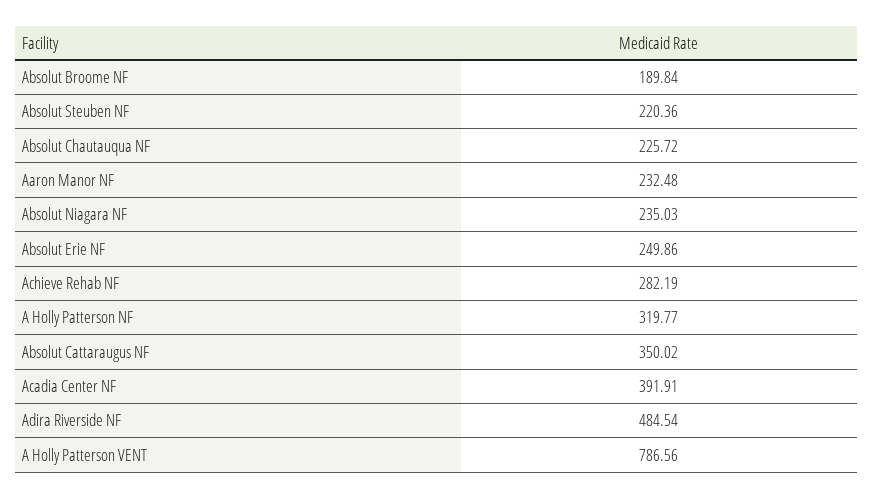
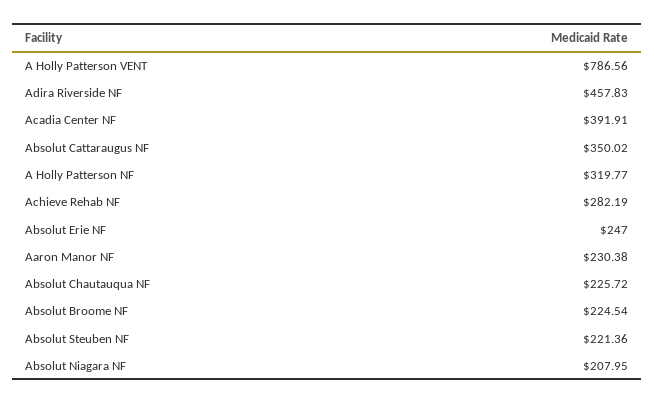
Absolut Broome NF: 189.84 -> 224.54
Absolut Steuben NF: 220.36 -> 221.36
Aaron Manor NF: 232.48 -> 230.38
Absolut Niagara NF: 235.03 -> 207.95
Absolut Erie NF: 249.86 -> 247
Adira Riverside NF: 484.54 -> 457.83

